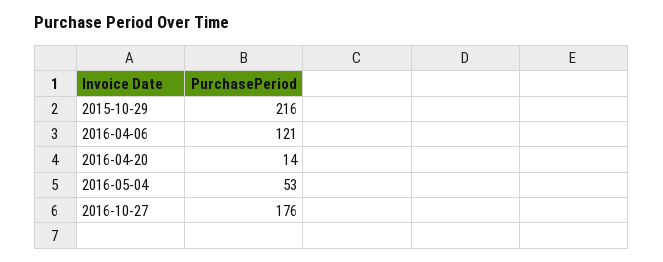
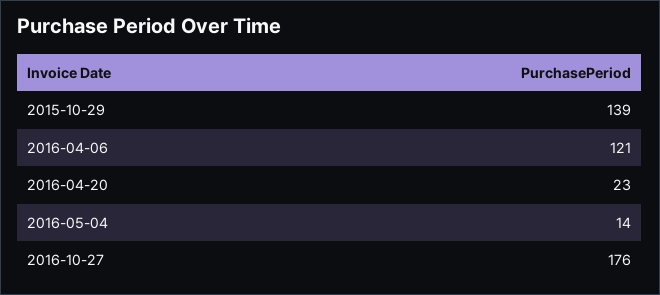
2015-10-29: 216 -> 139
2016-04-20: 14 -> 23
2016-05-04: 53 -> 14

